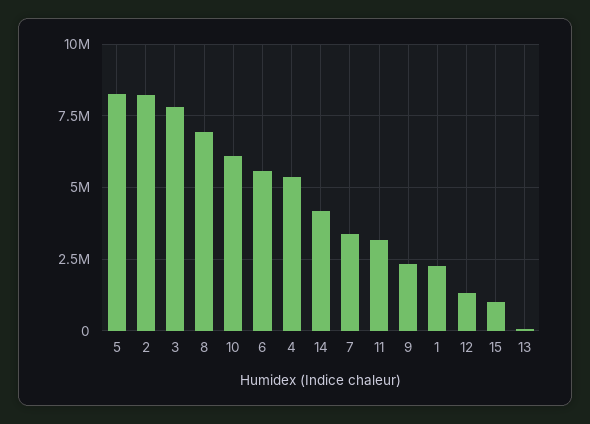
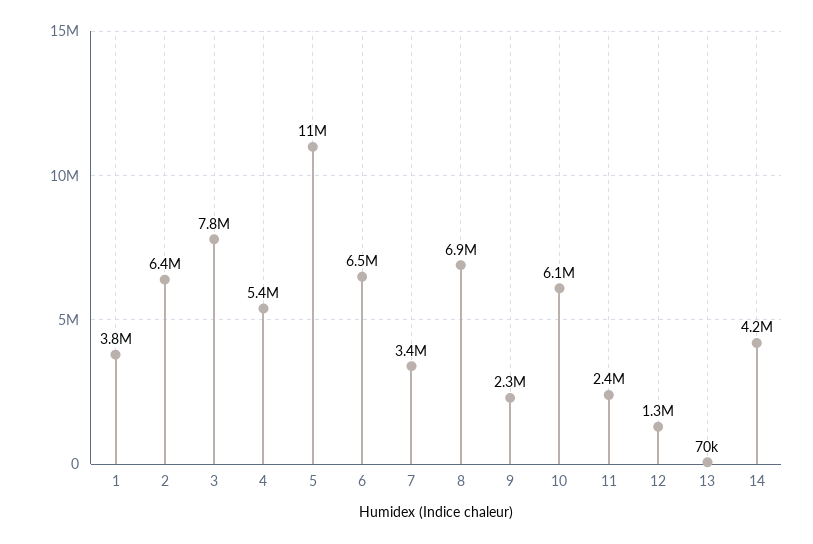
5: 8250000 -> 11000000
2: 8250000 -> 6400000
6: 5500000 -> 6500000
11: 3250000 -> 2400000
1: 2250000 -> 3800000
15: 1000000 -> none

